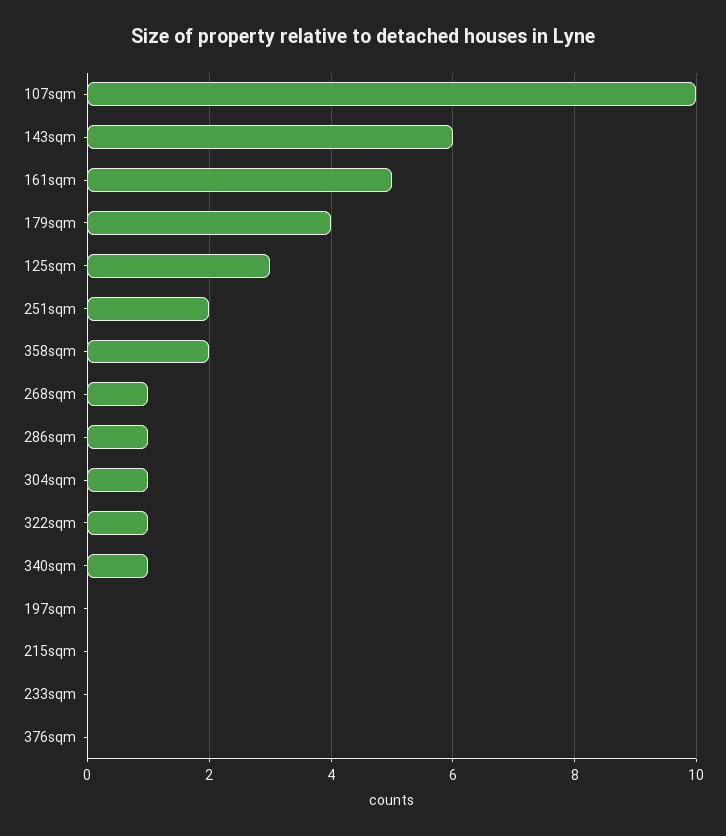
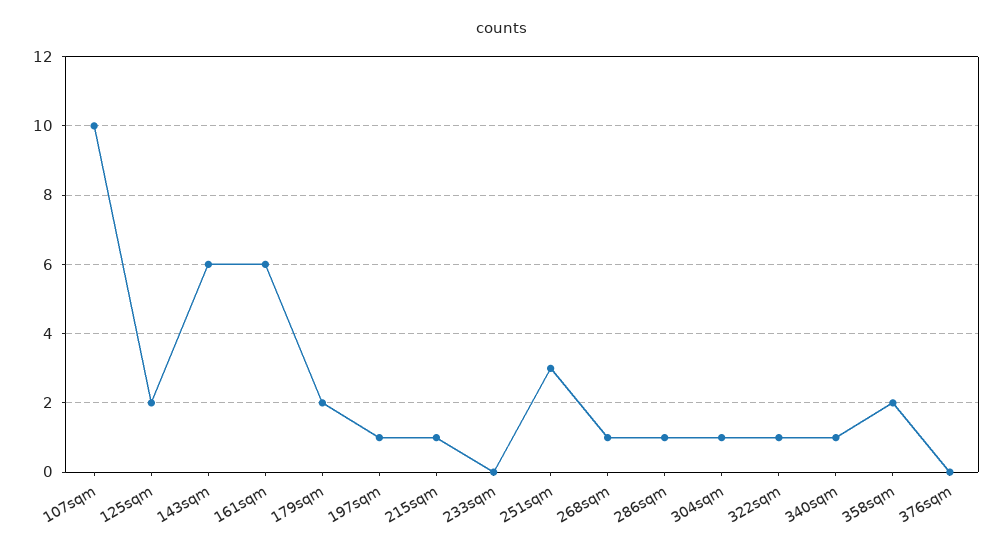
161sqm: 5 -> 6
179sqm: 4 -> 2
125sqm: 3 -> 2
251sqm: 2 -> 3
197sqm: 0 -> 1
215sqm: 0 -> 1

